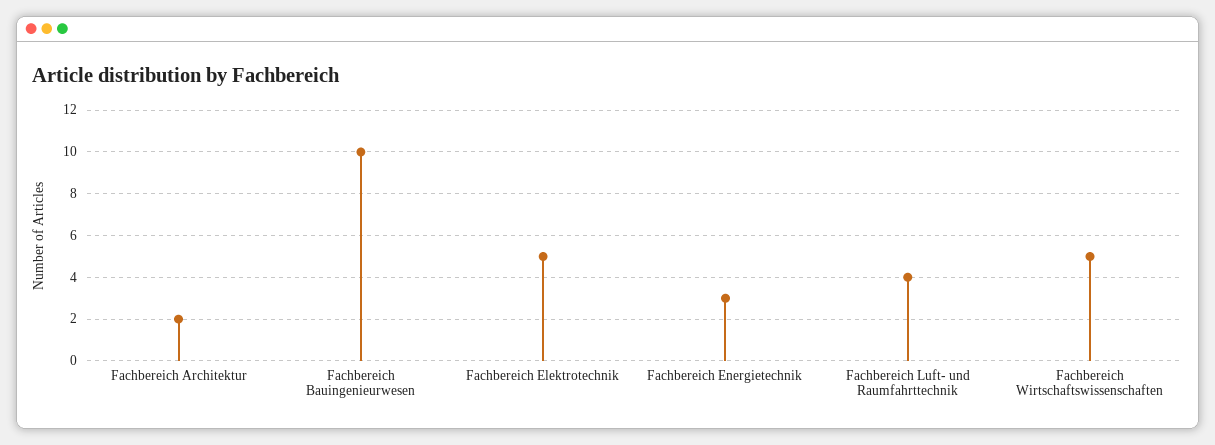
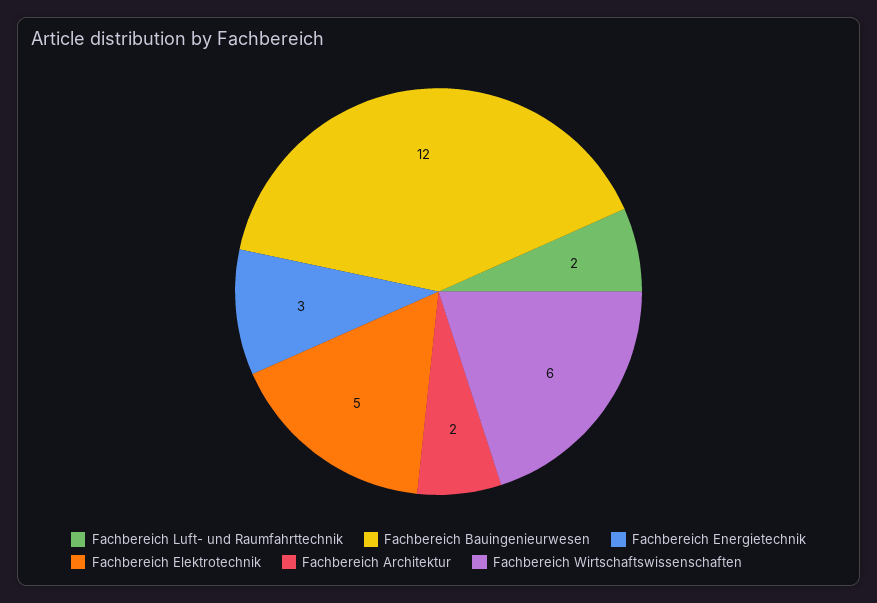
Fachbereich Bauingenieurwesen: 10 -> 12
Fachbereich Luft- und Raumfahrttechnik: 4 -> 2
Fachbereich Wirtschaftswissenschaften: 5 -> 6

